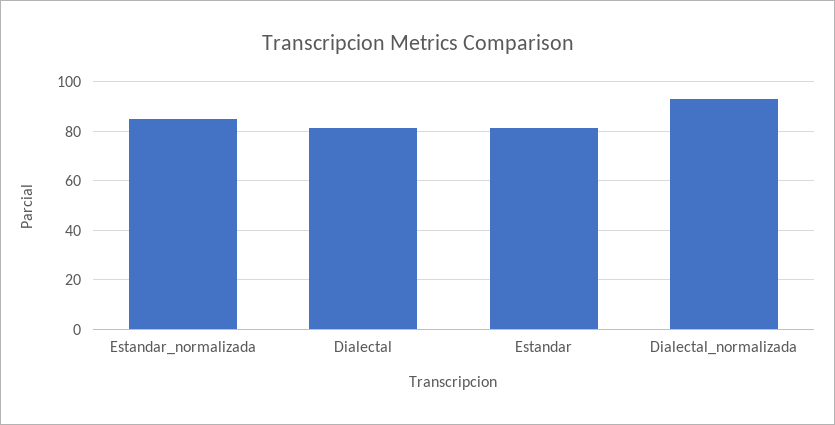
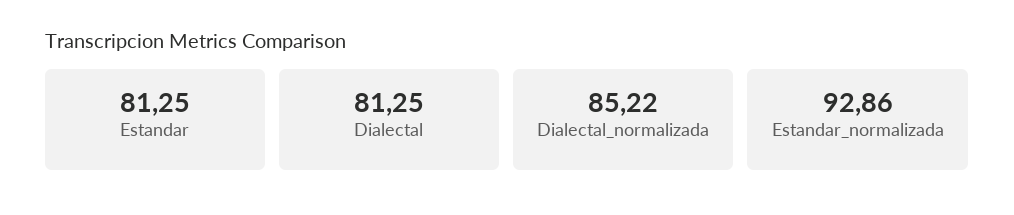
Estandar_normalizada: 85 -> 92.86
Dialectal_normalizada: 92.5 -> 85.22

